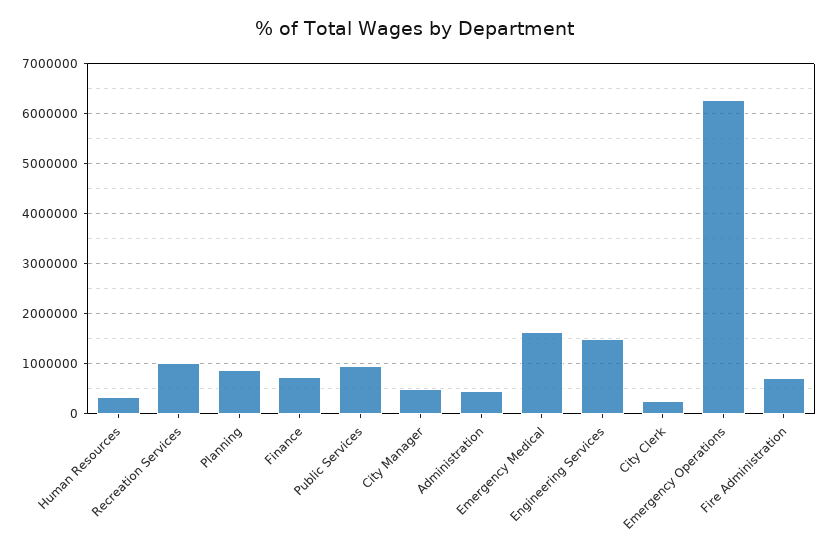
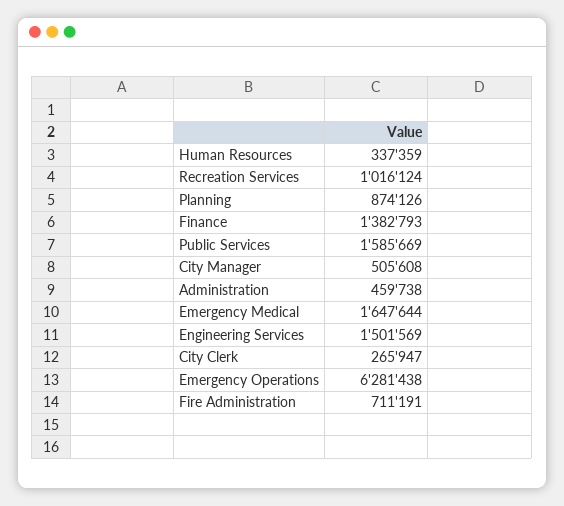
Finance: 800000 -> 1382793
Public Services: 1000000 -> 1585669

